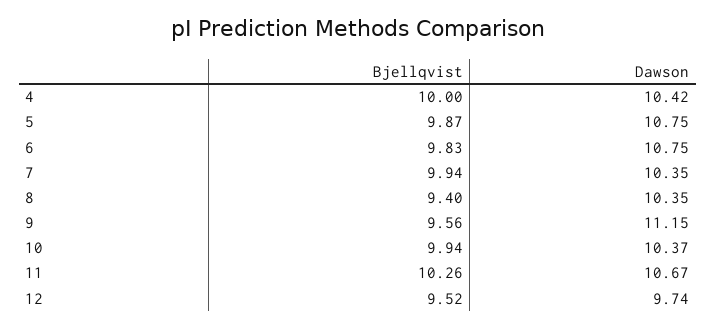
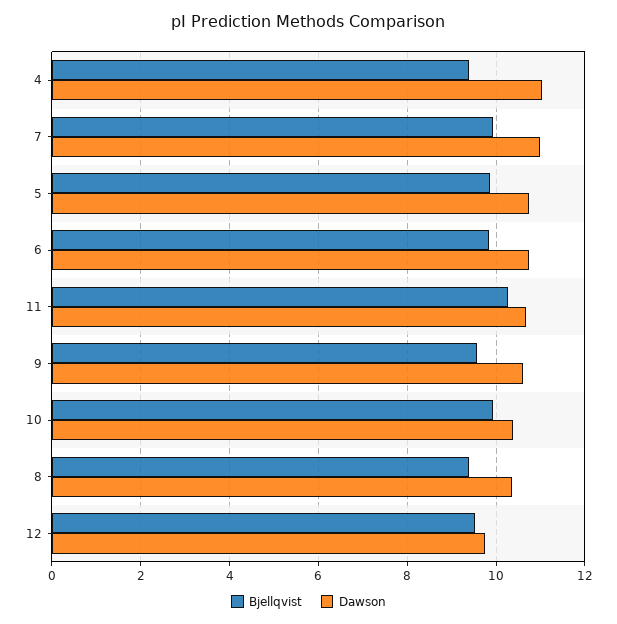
Bjellqvist, 4: 10 -> 9.4
Dawson, 4: 10.42 -> 11
Dawson, 7: 10.35 -> 11
Dawson, 9: 11.15 -> 10.6

